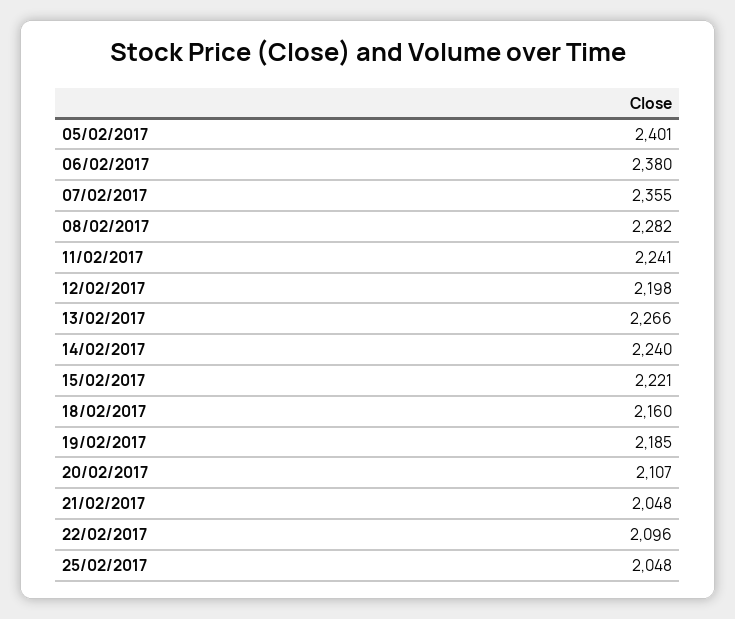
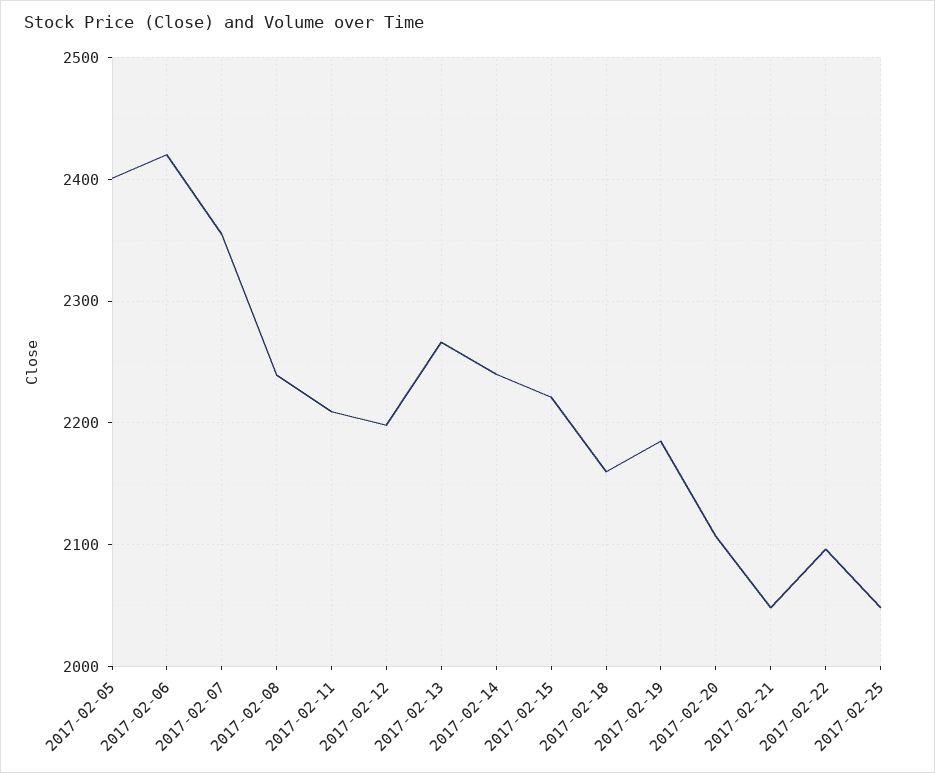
06/02/2017: 2380 -> 2420
08/02/2017: 2282 -> 2240
11/02/2017: 2241 -> 2210

